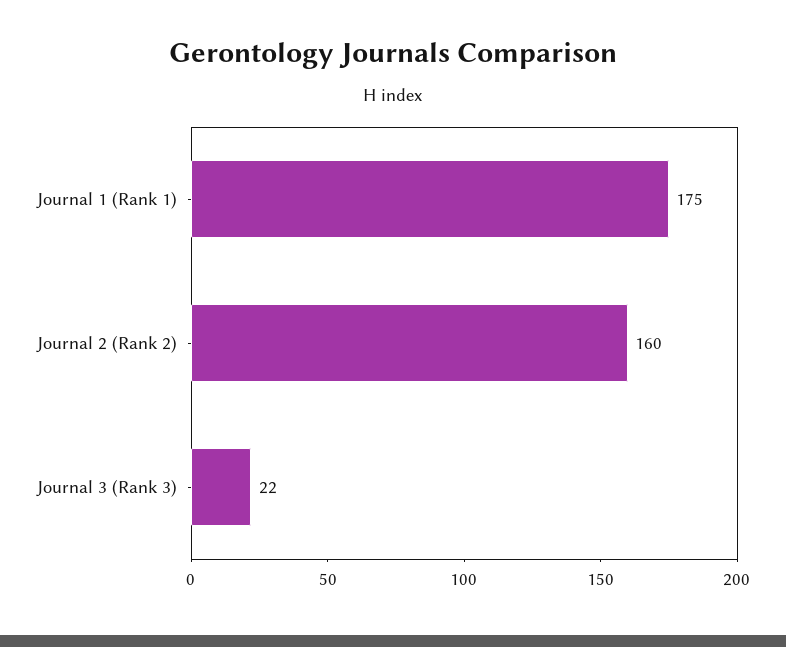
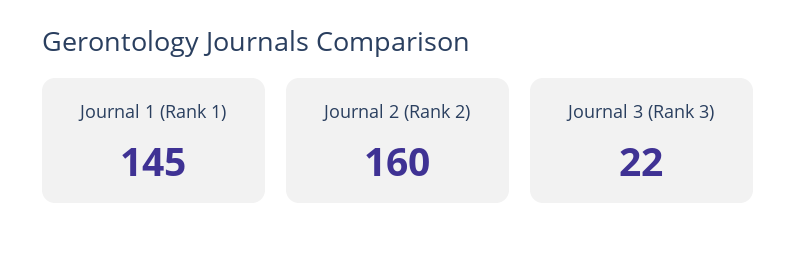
Journal 1 (Rank 1): 175 -> 145

